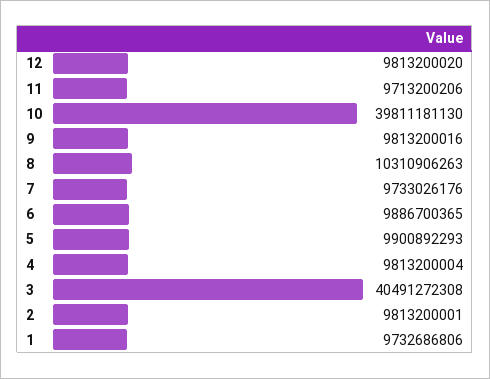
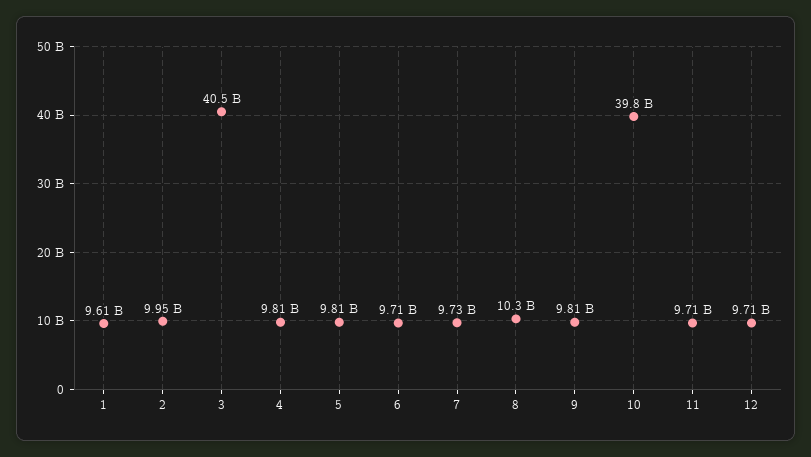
12: 9813200020 -> 9710000000
6: 9886700365 -> 9710000000
5: 9900892293 -> 9810000000
2: 9813200001 -> 9950000000
1: 9732686806 -> 9610000000

